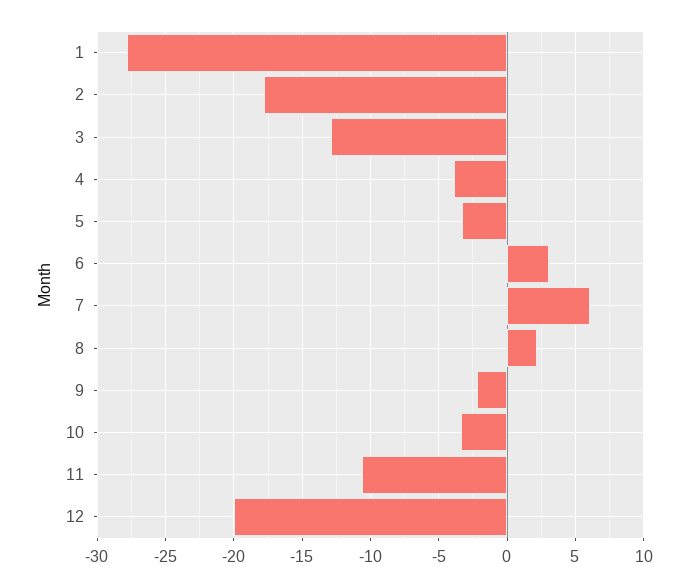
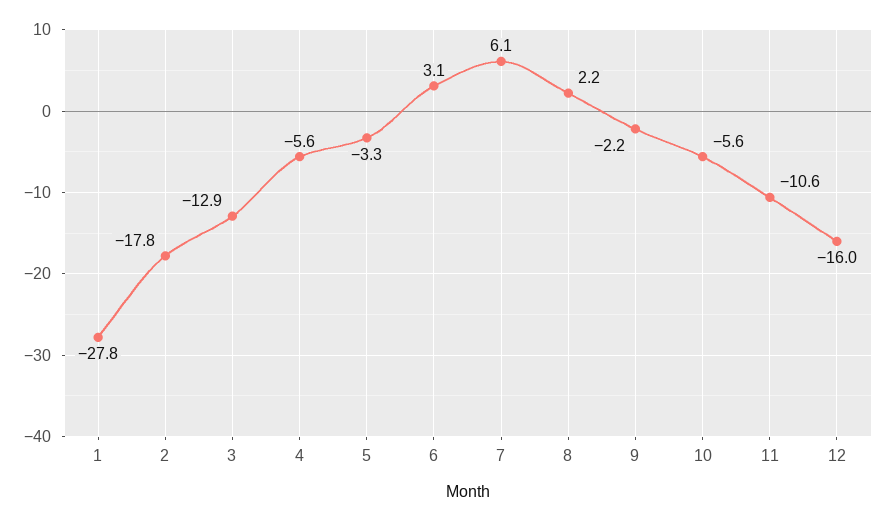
4: -4 -> -5.6
10: -3.5 -> -5.6
12: -20 -> -16

